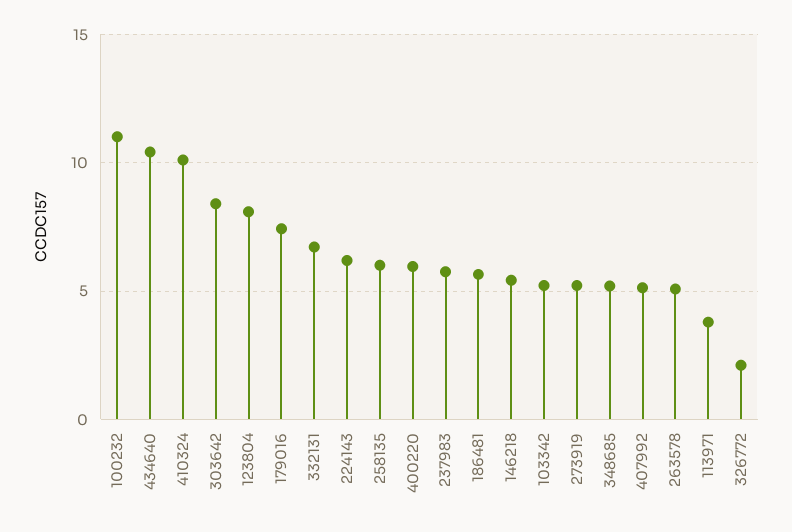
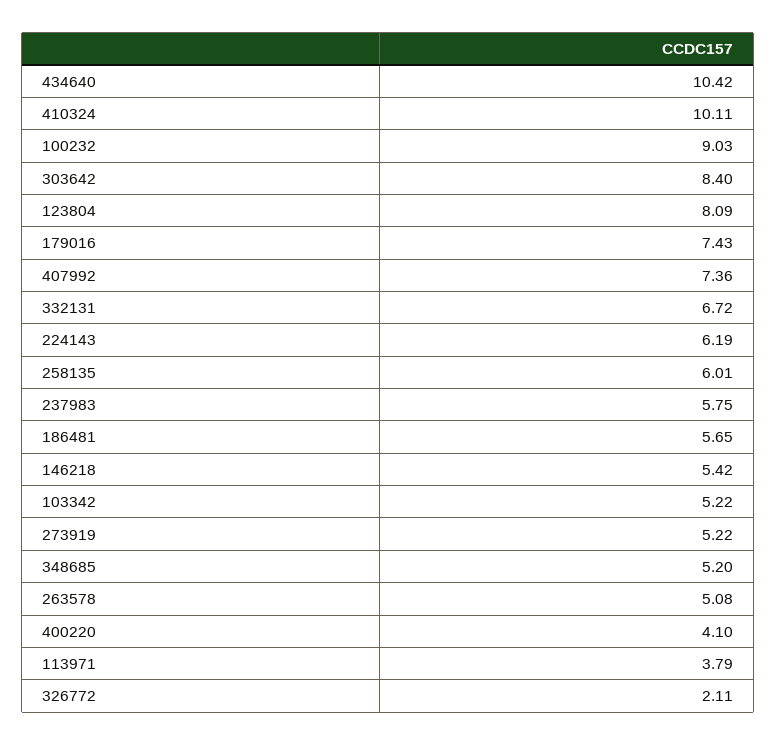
100232: 11 -> 9.03
400220: 6 -> 4.1
407992: 5 -> 7.36

